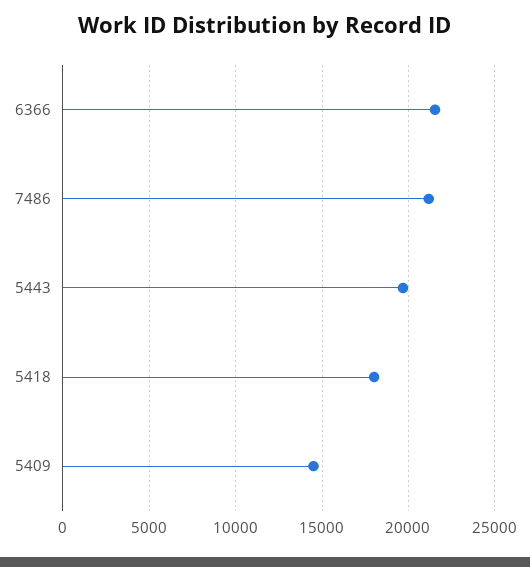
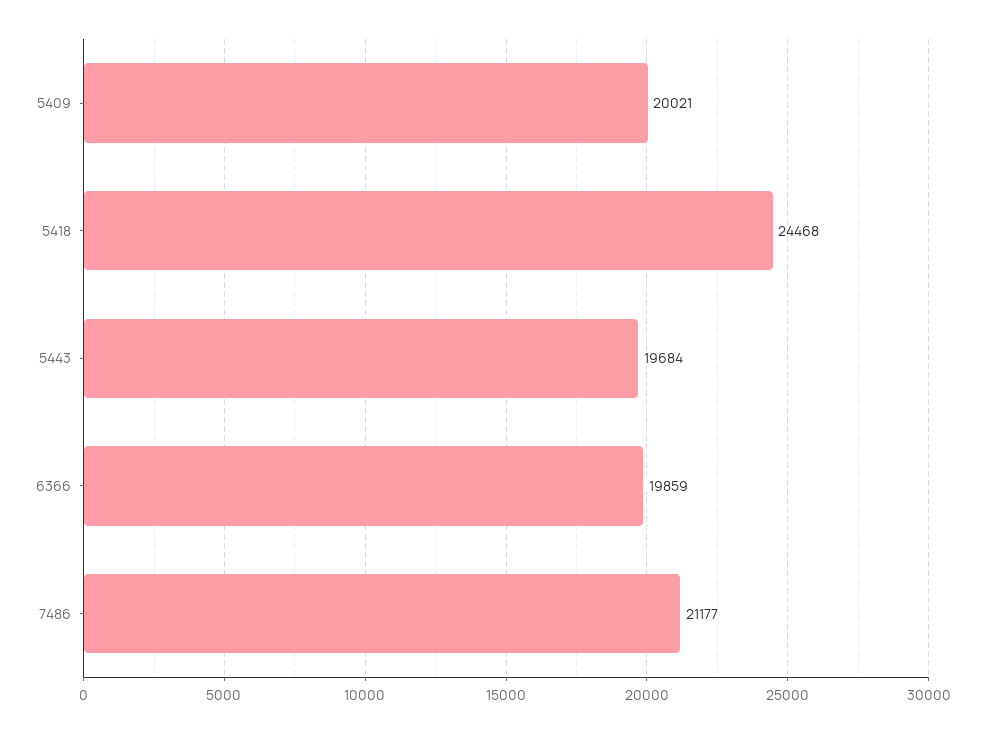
6366: 21500 -> 19859
5418: 18000 -> 24468
5409: 14500 -> 20021

